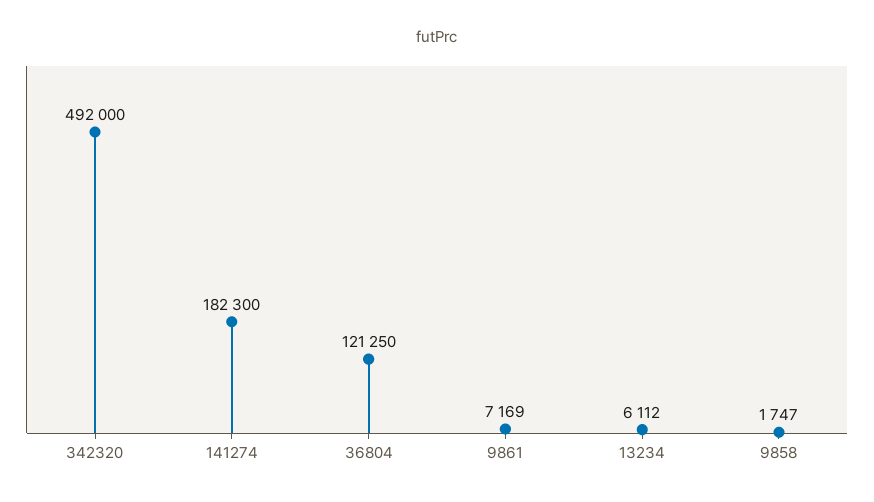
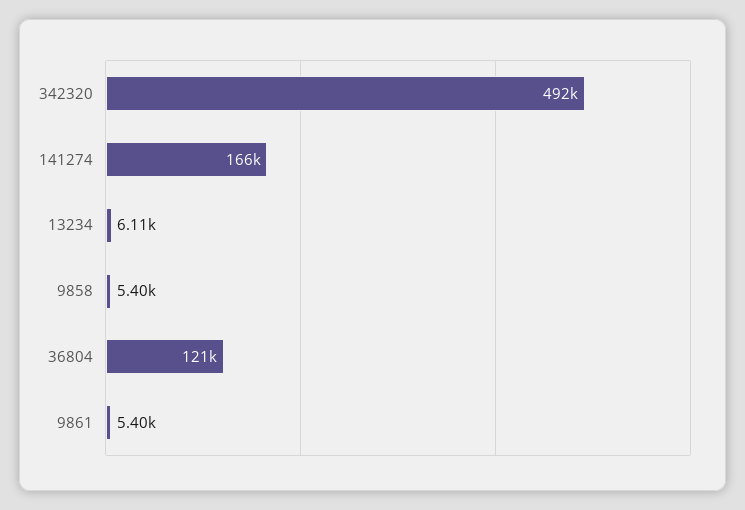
141274: 182300 -> 166000
9861: 7169 -> 5400
9858: 1747 -> 5400

